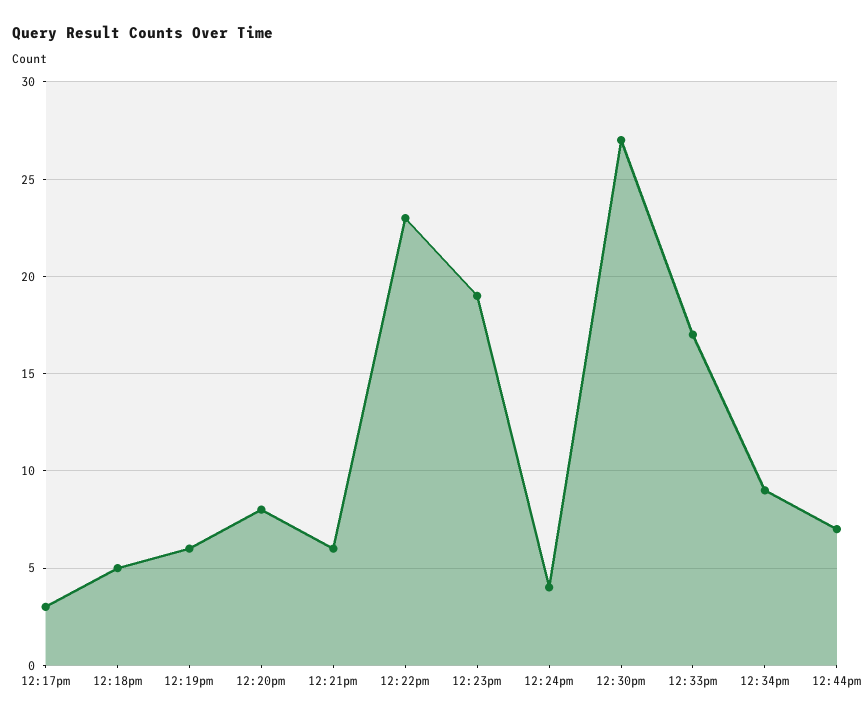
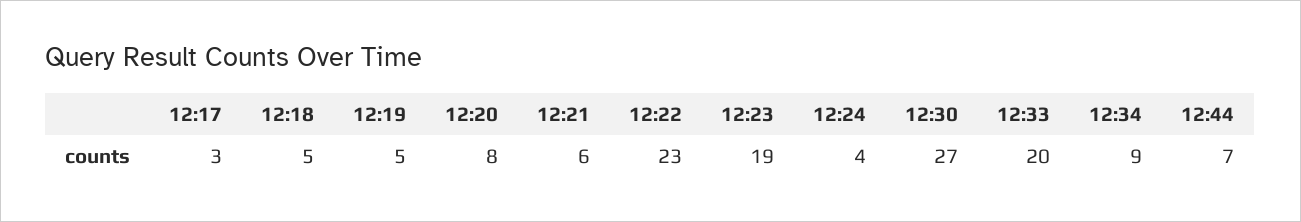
12:19pm: 6 -> 5
12:33pm: 17 -> 20

